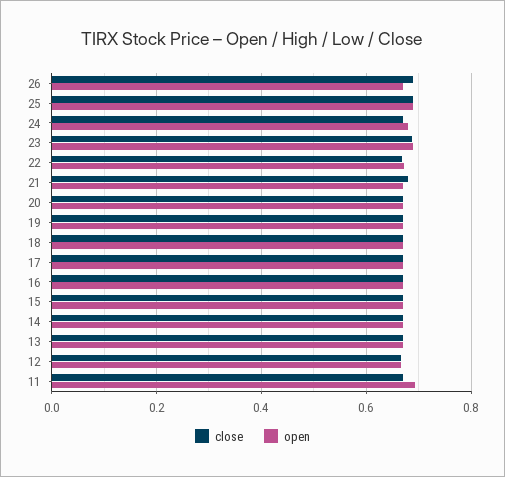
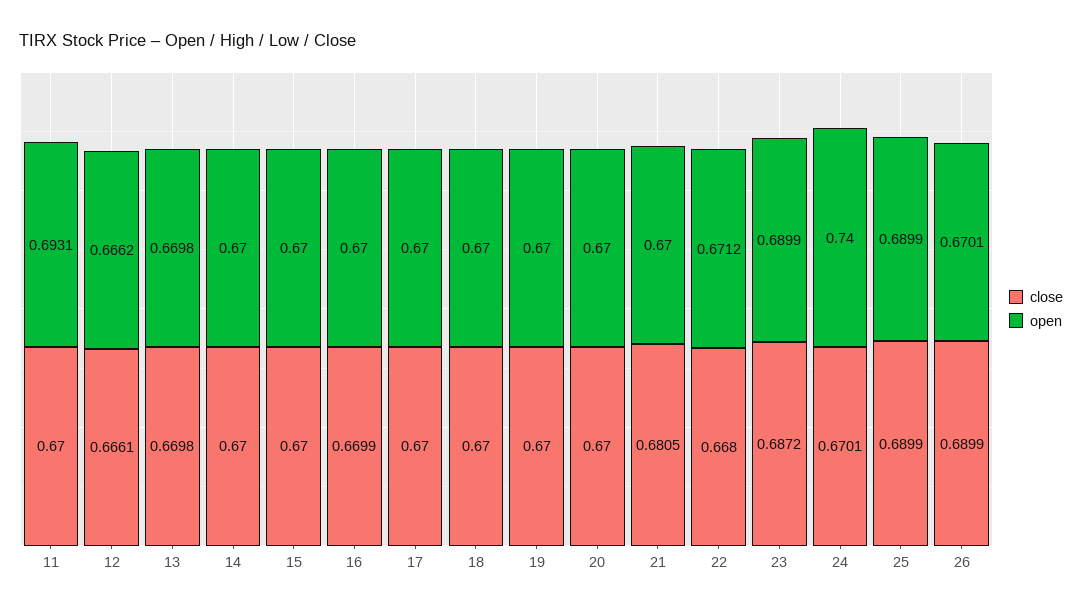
open, 24: 0.68 -> 0.74

